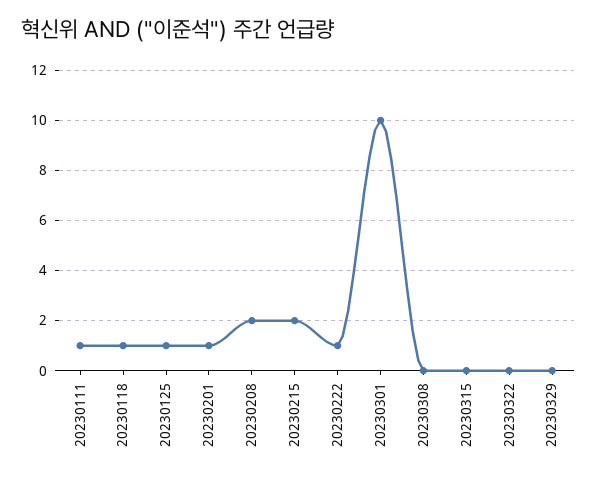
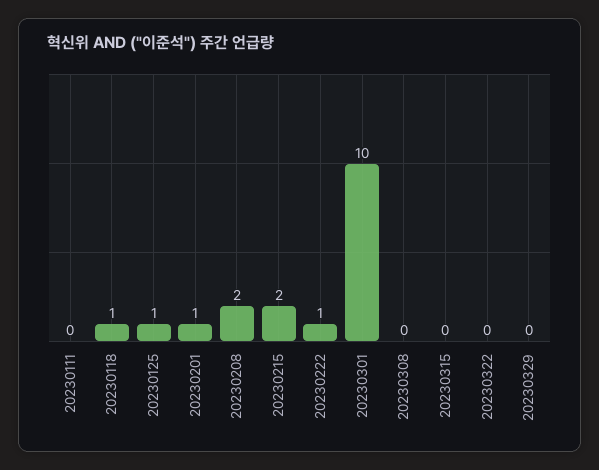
20230111: 1 -> 0

